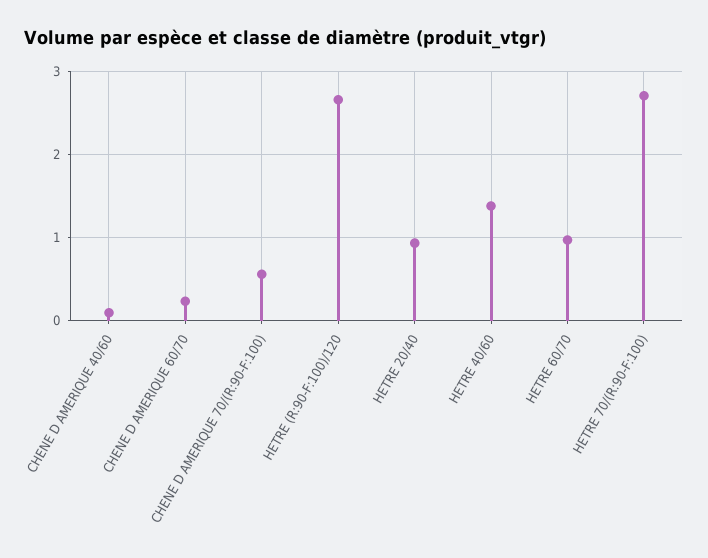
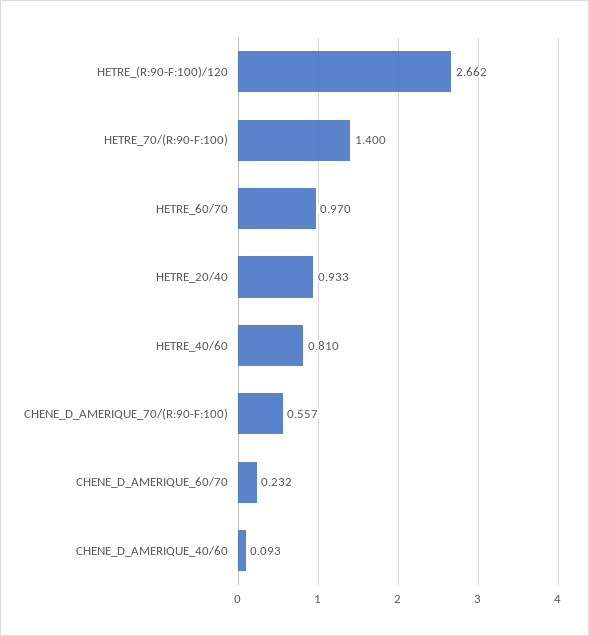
HETRE 40/60: 1.4 -> 0.81
HETRE 70/(R:90-F:100): 2.7 -> 1.4

